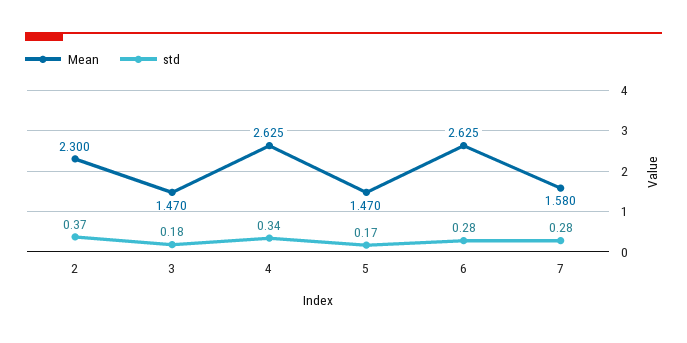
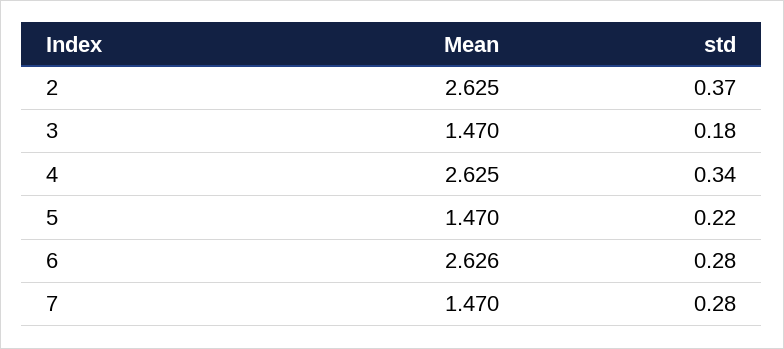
Mean, 2: 2.3 -> 2.625
std, 5: 0.17 -> 0.22
Mean, 6: 2.625 -> 2.626
Mean, 7: 1.58 -> 1.47

